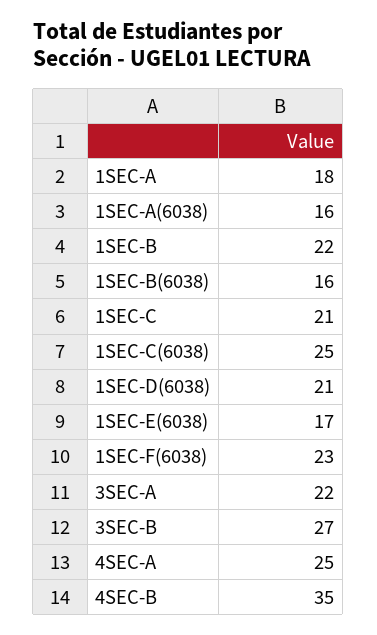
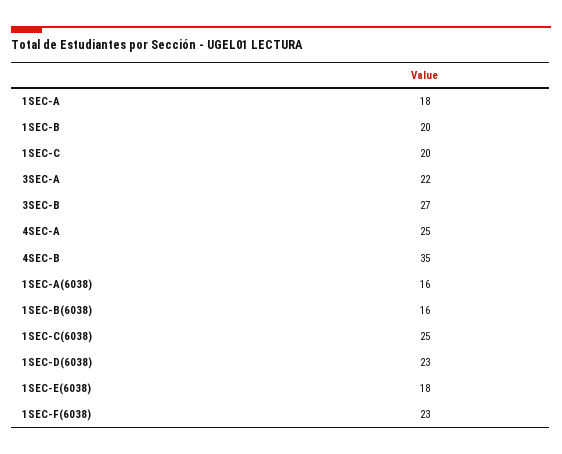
1SEC-B: 22 -> 20
1SEC-C: 21 -> 20
1SEC-D(6038): 21 -> 23
1SEC-E(6038): 17 -> 18

